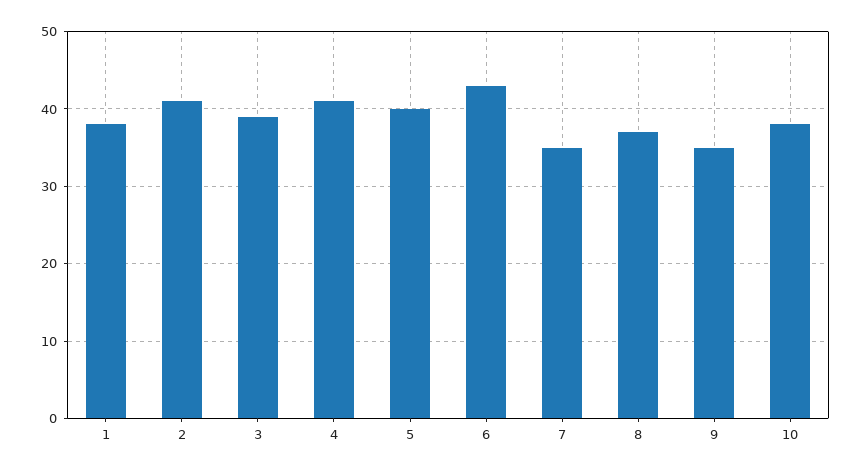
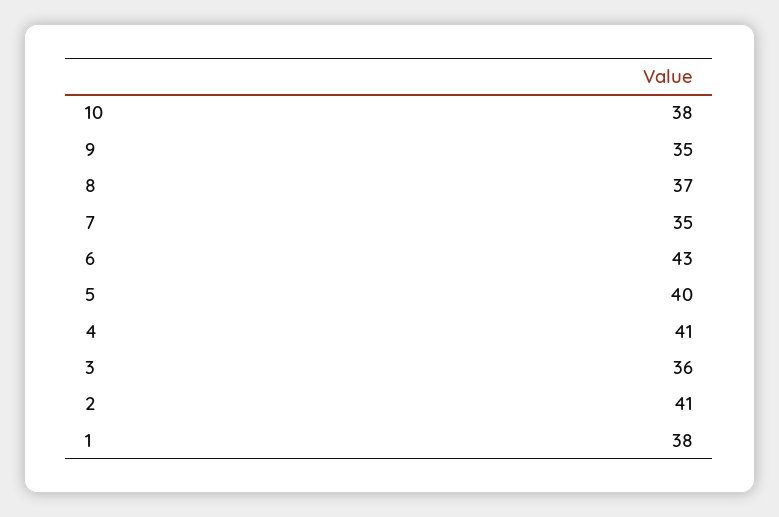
3: 39 -> 36

